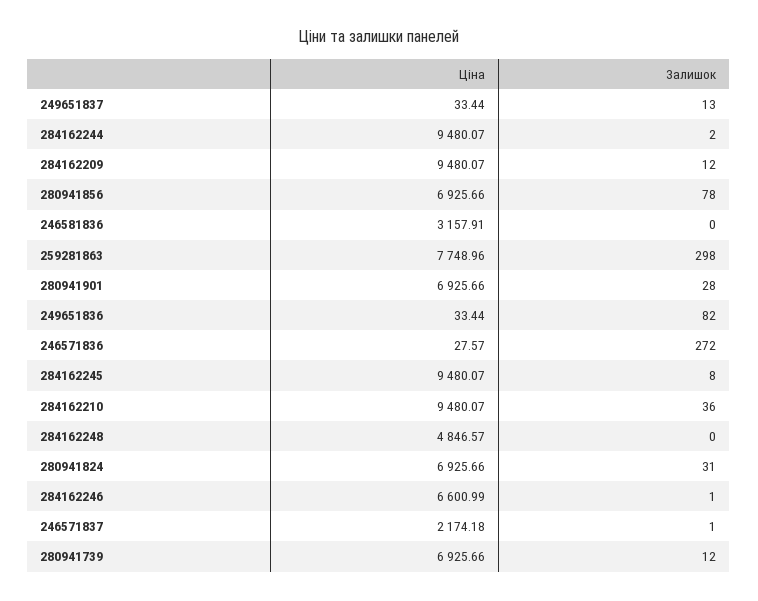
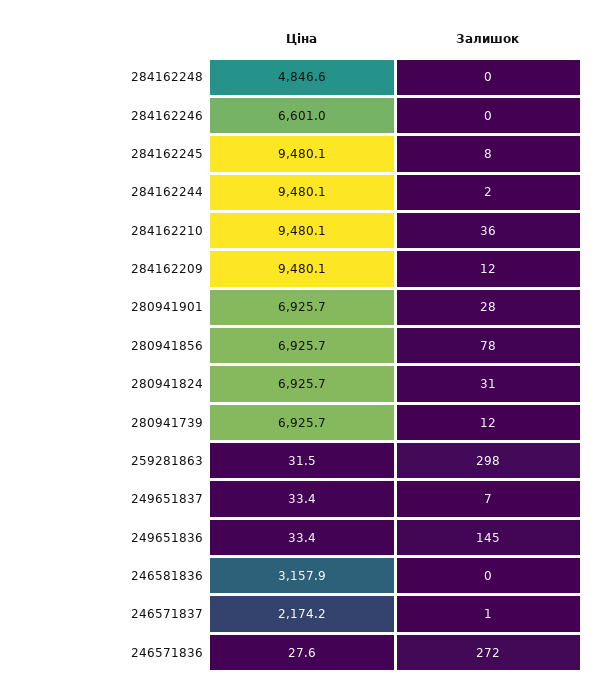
Залишок, 249651837: 13 -> 7
Ціна, 259281863: 7748.96 -> 31.5
Залишок, 249651836: 82 -> 145
Залишок, 284162246: 1 -> 0

